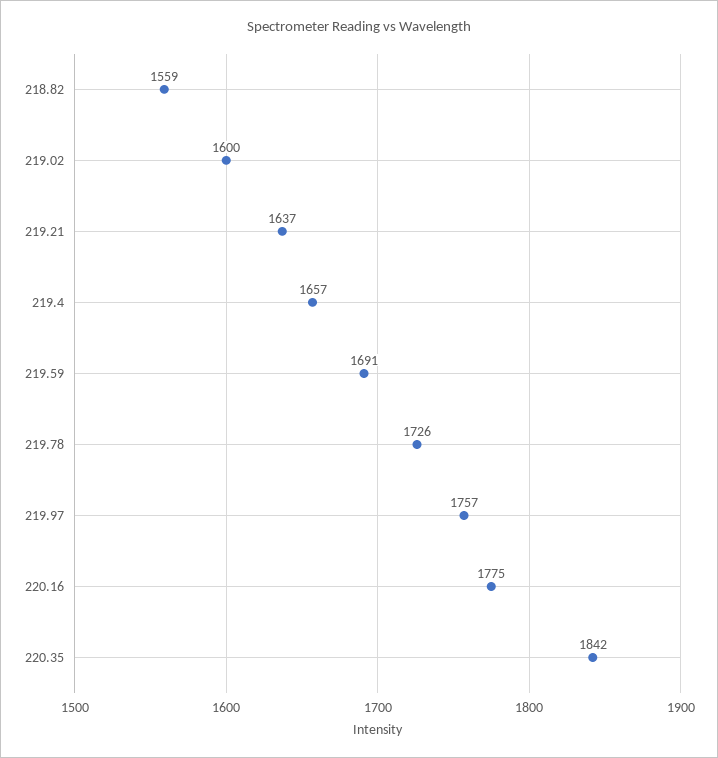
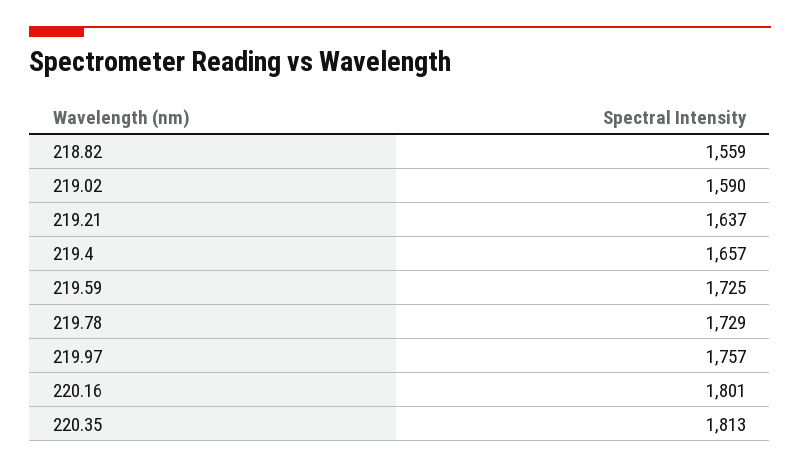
219.02: 1600 -> 1590
219.59: 1691 -> 1725
219.78: 1726 -> 1729
220.16: 1775 -> 1801
220.35: 1842 -> 1813

